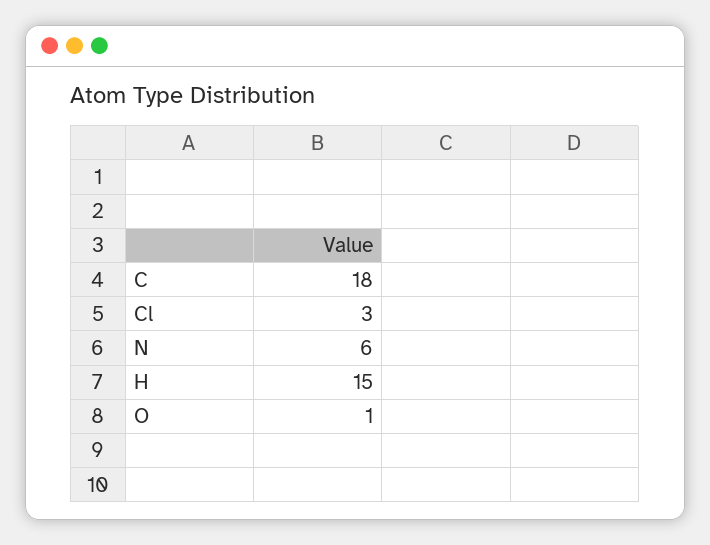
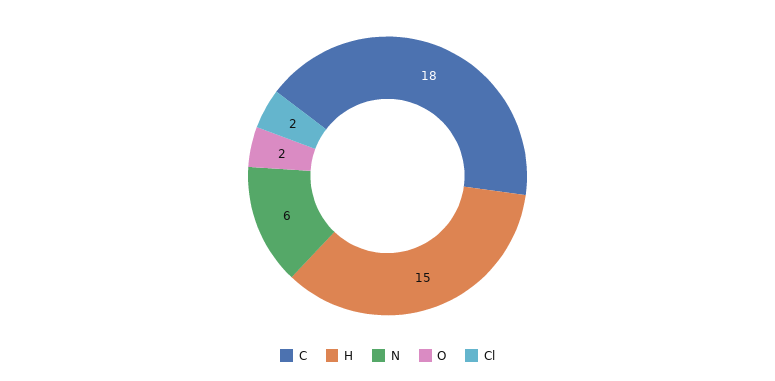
Cl: 3 -> 2
O: 1 -> 2

